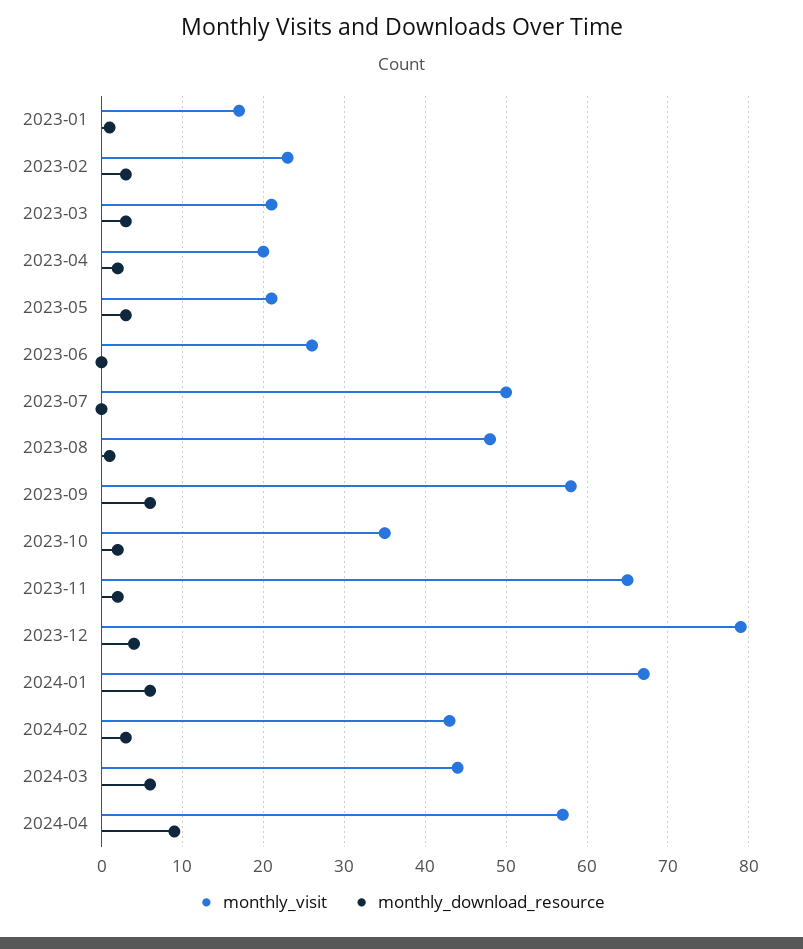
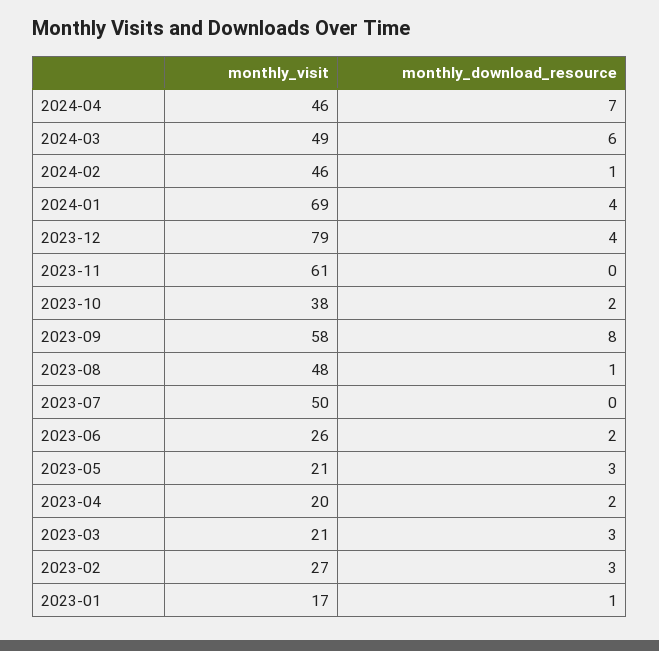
monthly_visit, 2023-02: 23 -> 27
monthly_download_resource, 2023-06: 0 -> 2
monthly_download_resource, 2023-09: 6 -> 8
monthly_visit, 2023-10: 35 -> 38
monthly_visit, 2023-11: 65 -> 61
monthly_download_resource, 2023-11: 2 -> 0
monthly_visit, 2024-01: 67 -> 69
monthly_download_resource, 2024-01: 6 -> 4
monthly_visit, 2024-02: 43 -> 46
monthly_download_resource, 2024-02: 3 -> 1
monthly_visit, 2024-03: 44 -> 49
monthly_visit, 2024-04: 57 -> 46
monthly_download_resource, 2024-04: 9 -> 7

